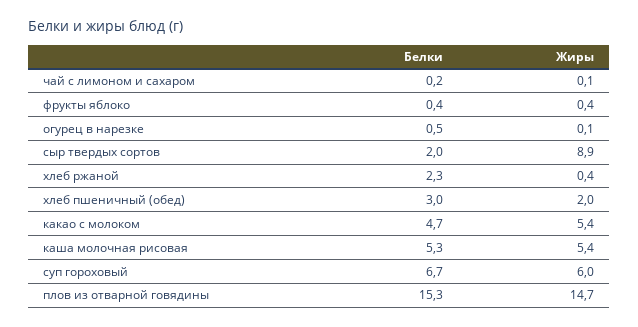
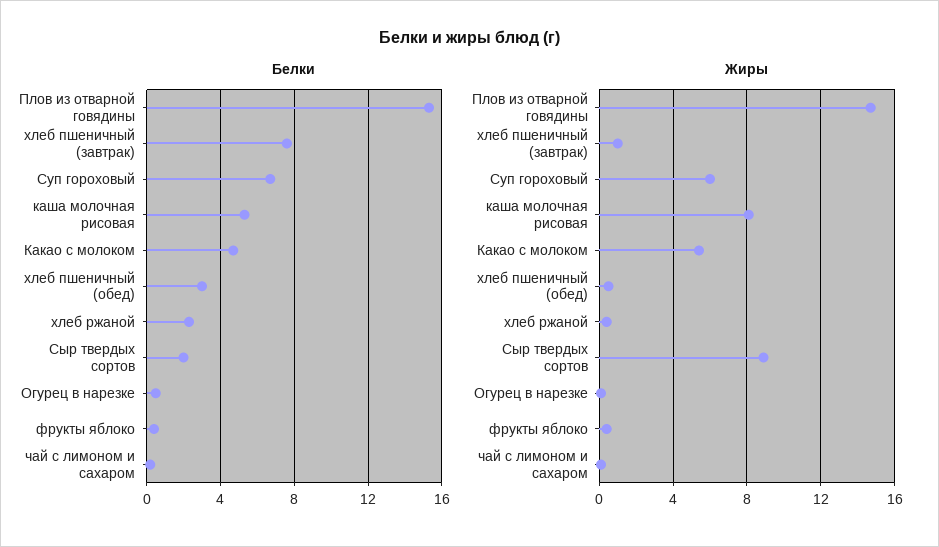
Жиры, хлеб пшеничный (обед): 2 -> 0.5
Жиры, каша молочная рисовая: 5.4 -> 8
Белки, хлеб пшеничный (завтрак): none -> 7.5
Жиры, хлеб пшеничный (завтрак): none -> 1

